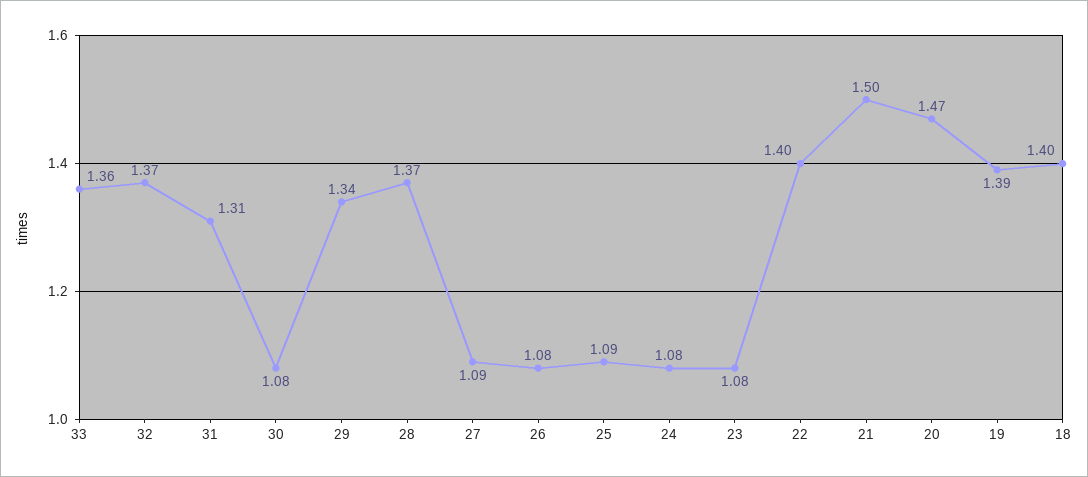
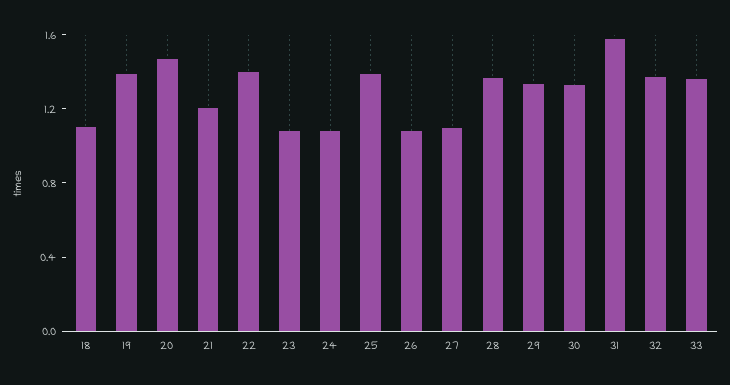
31: 1.31 -> 1.6
30: 1.08 -> 1.3
25: 1.09 -> 1.4
21: 1.5 -> 1.2
18: 1.4 -> 1.1

